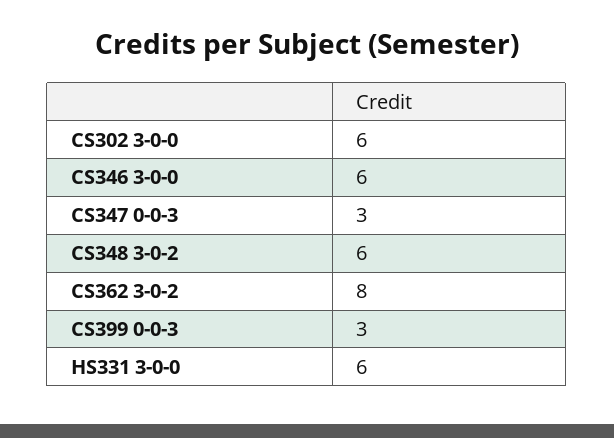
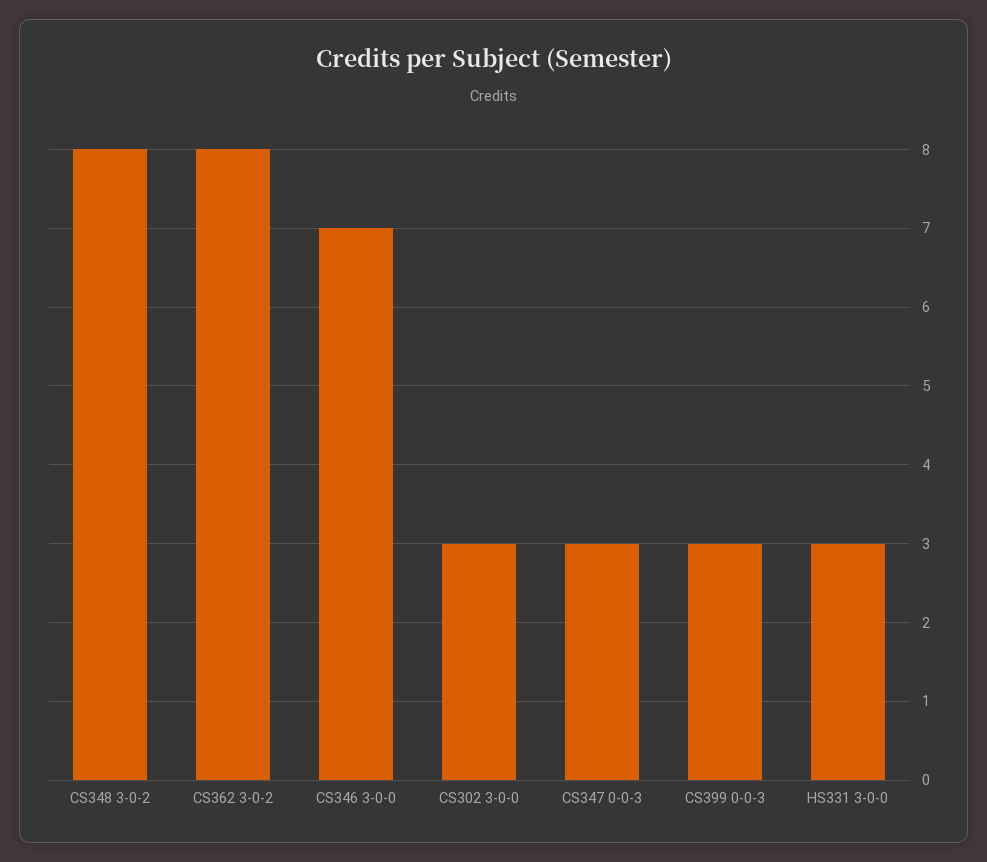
CS302 3-0-0: 6 -> 3
CS346 3-0-0: 6 -> 7
CS348 3-0-2: 6 -> 8
HS331 3-0-0: 6 -> 3

